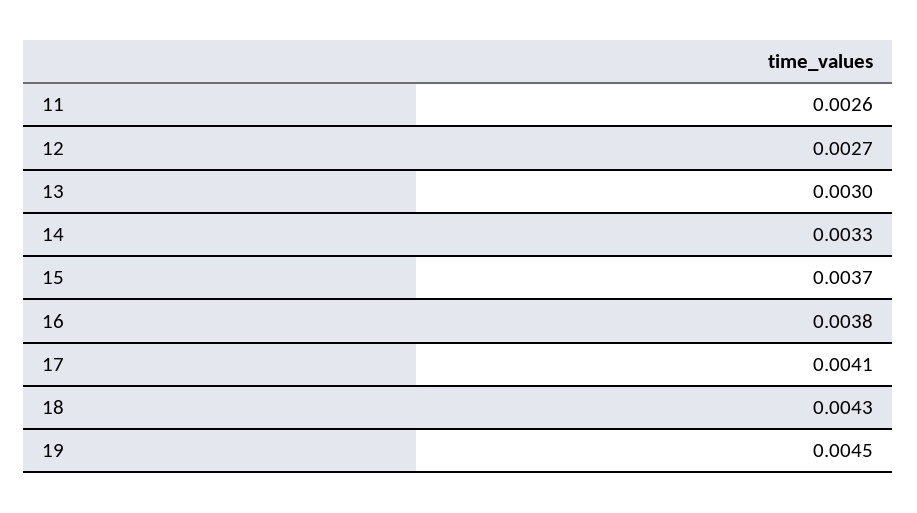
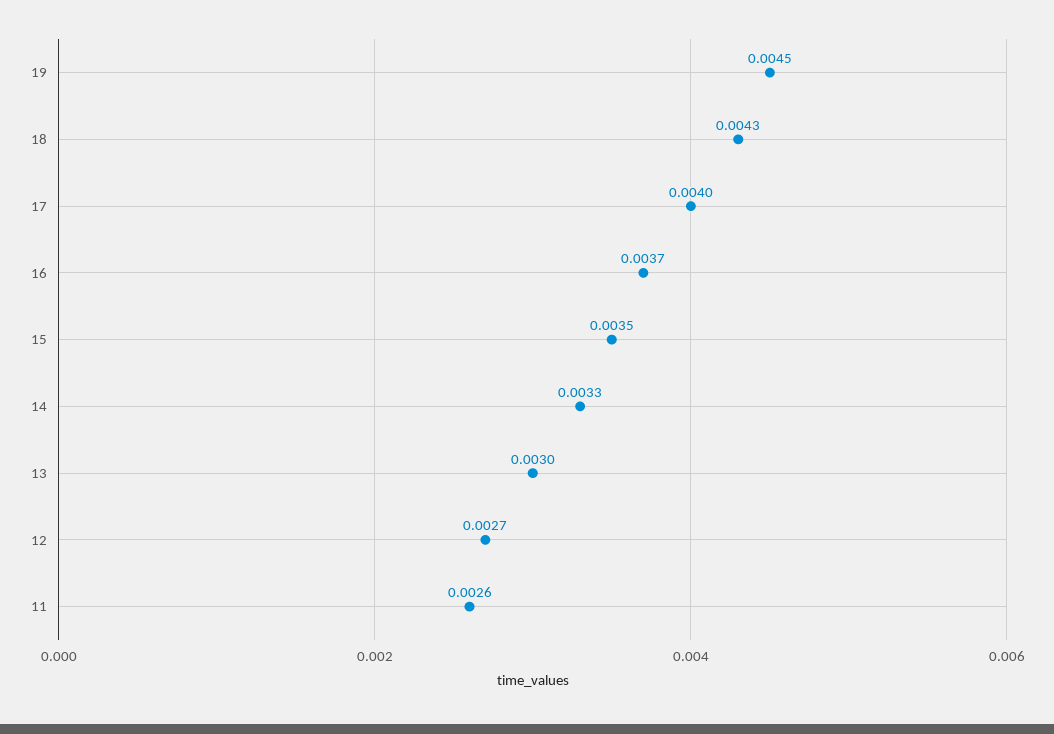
15: 0.0037 -> 0.0035
16: 0.0038 -> 0.0037
17: 0.0041 -> 0.004

